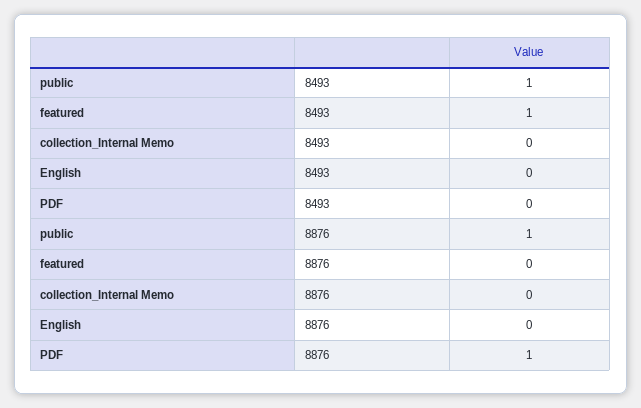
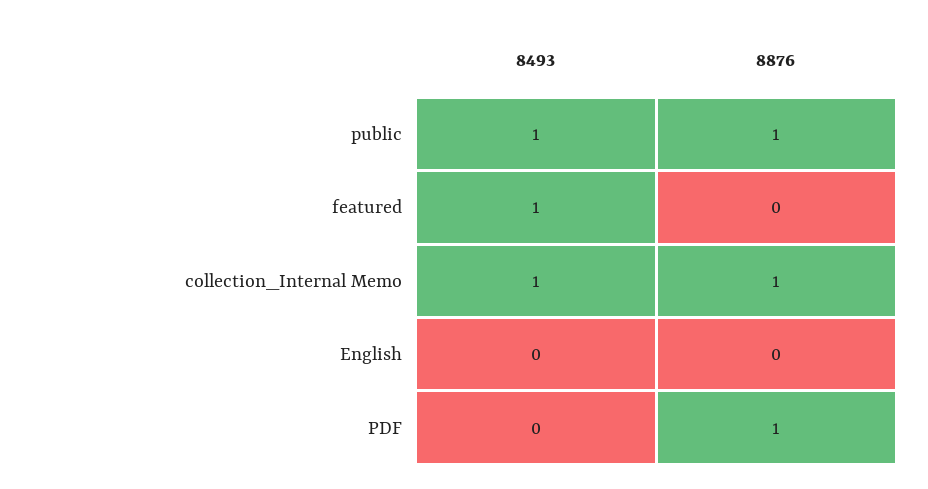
collection_Internal Memo, 8493: 0 -> 1
collection_Internal Memo, 8876: 0 -> 1

